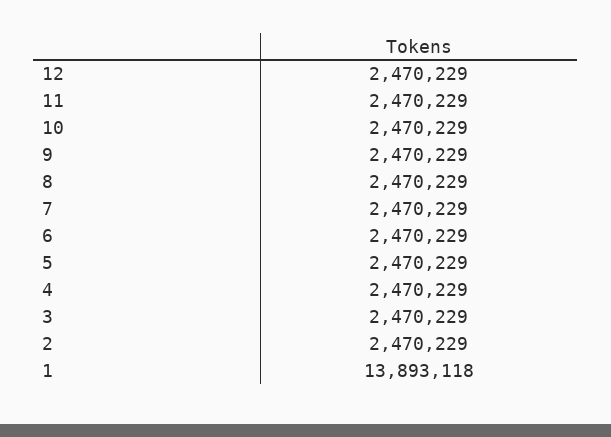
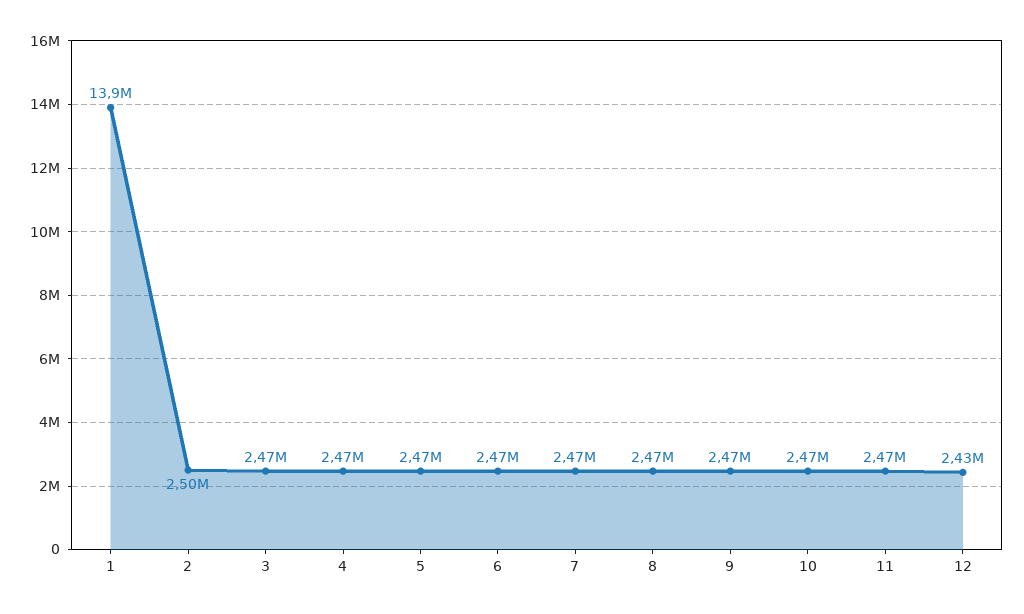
12: 2470229 -> 2430000
2: 2470229 -> 2500000

